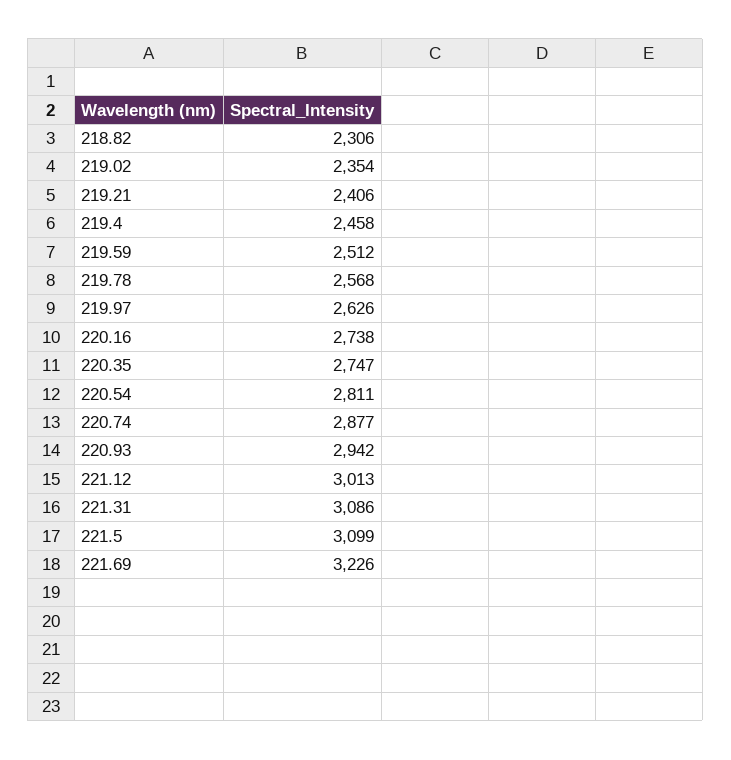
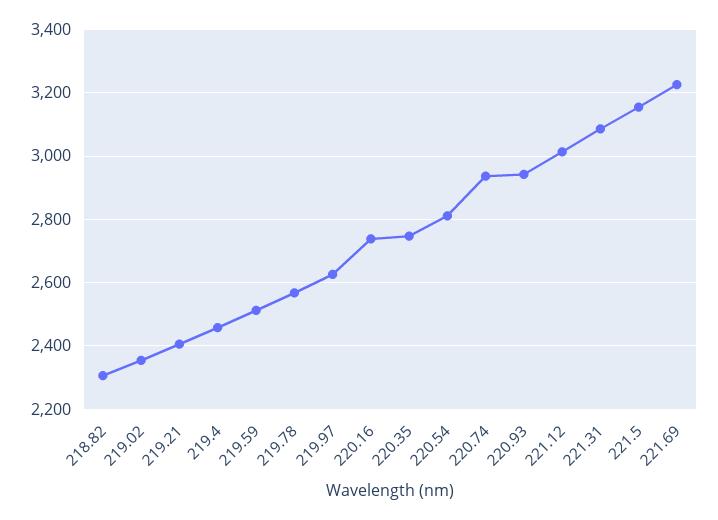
220.74: 2877 -> 2940
221.5: 3099 -> 3160

